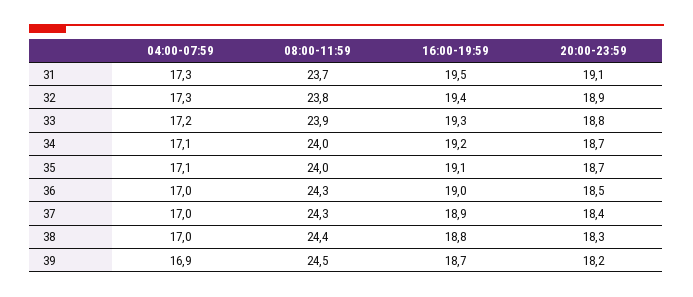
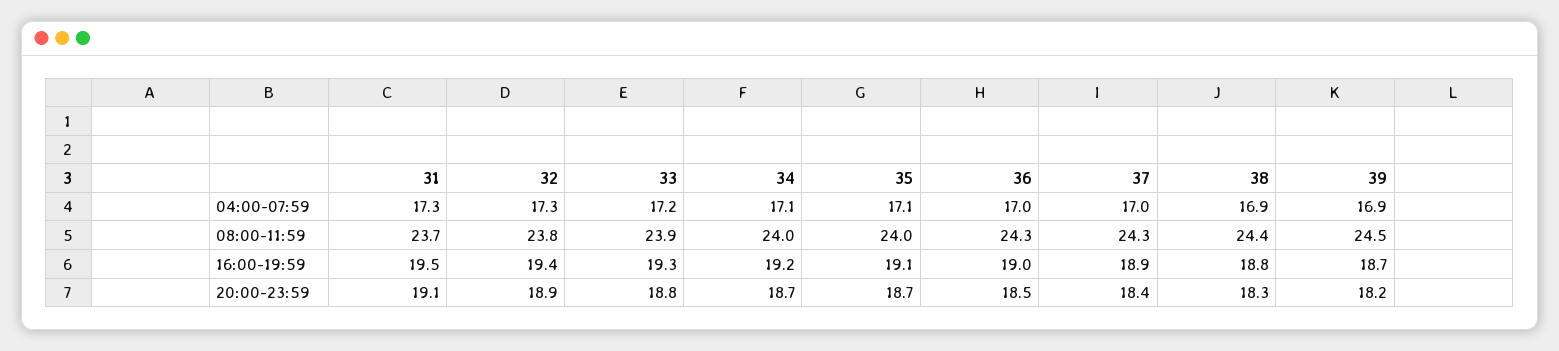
04:00-07:59, 38: 17 -> 16.9

